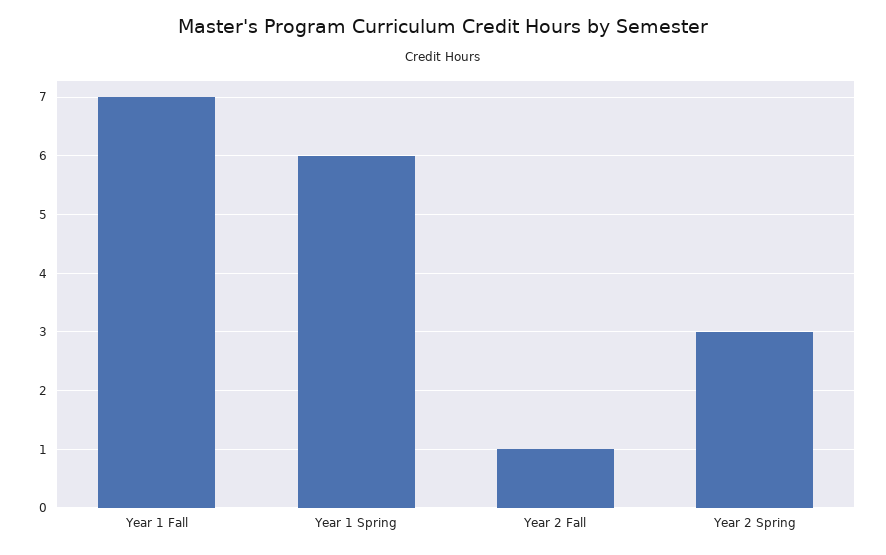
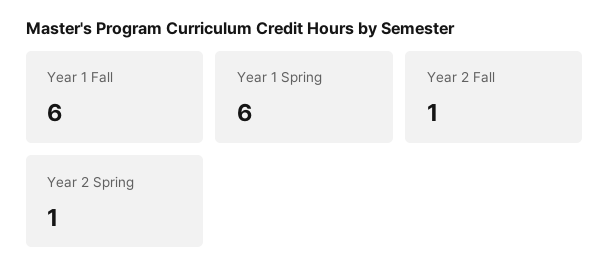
Year 1 Fall: 7 -> 6
Year 2 Spring: 3 -> 1

